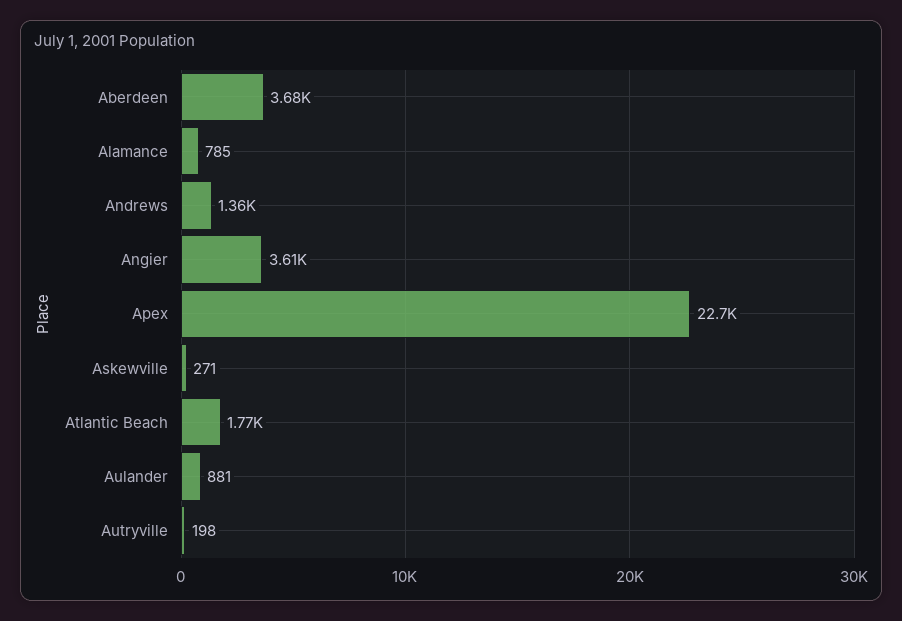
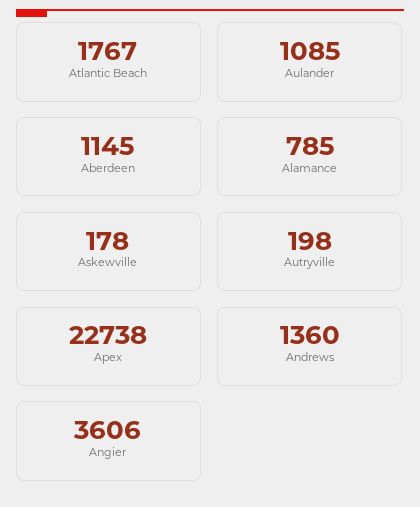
Aberdeen: 3680 -> 1145
Askewville: 271 -> 178
Aulander: 881 -> 1085

